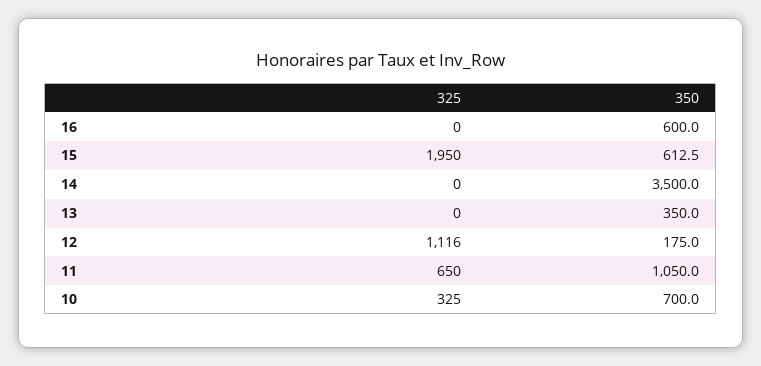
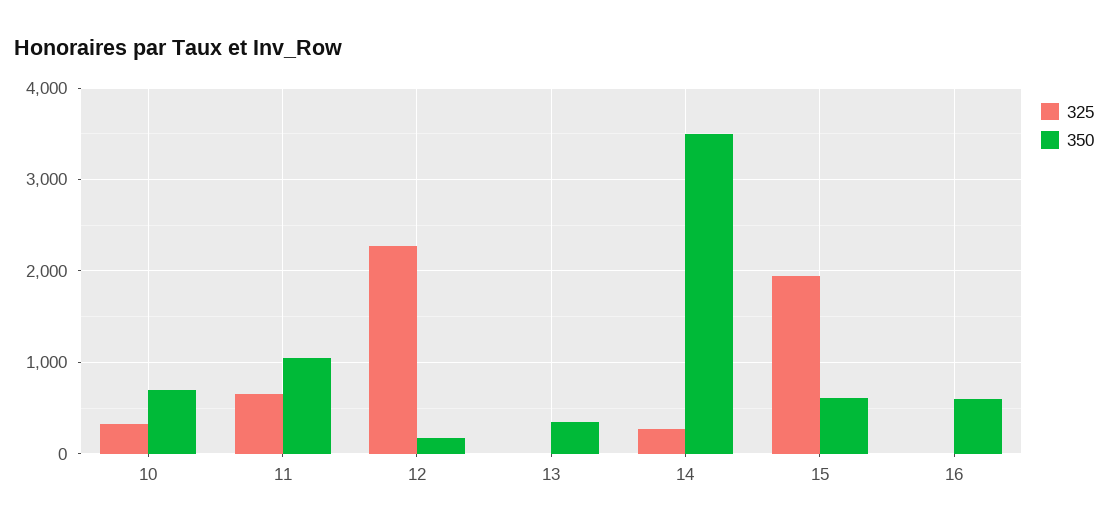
325, 14: 0 -> 300
325, 12: 1116 -> 2300

